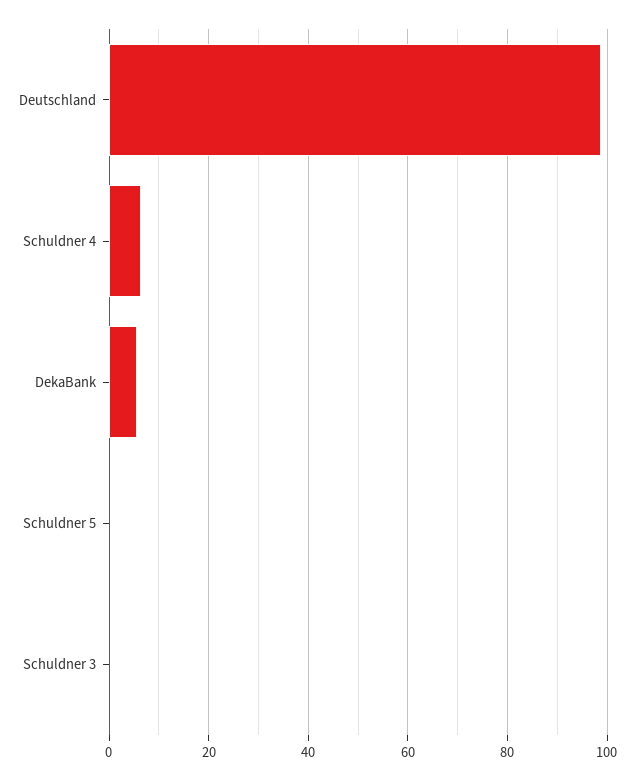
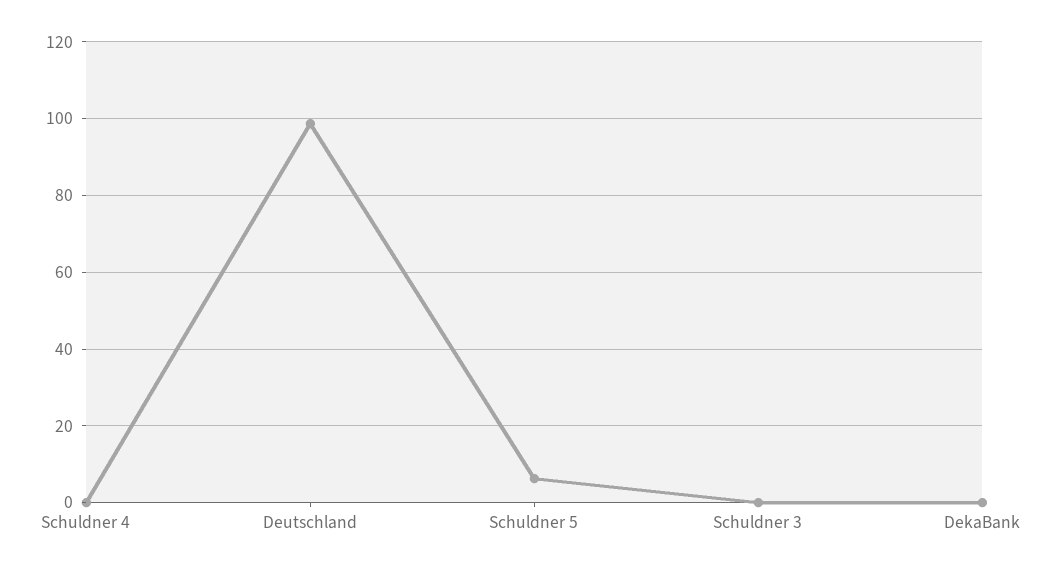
Schuldner 4: 6 -> 0
DekaBank: 6 -> 0
Schuldner 5: 0 -> 6

